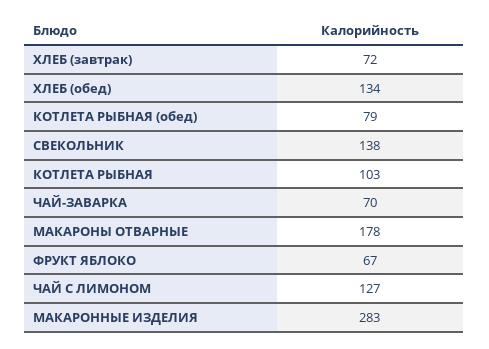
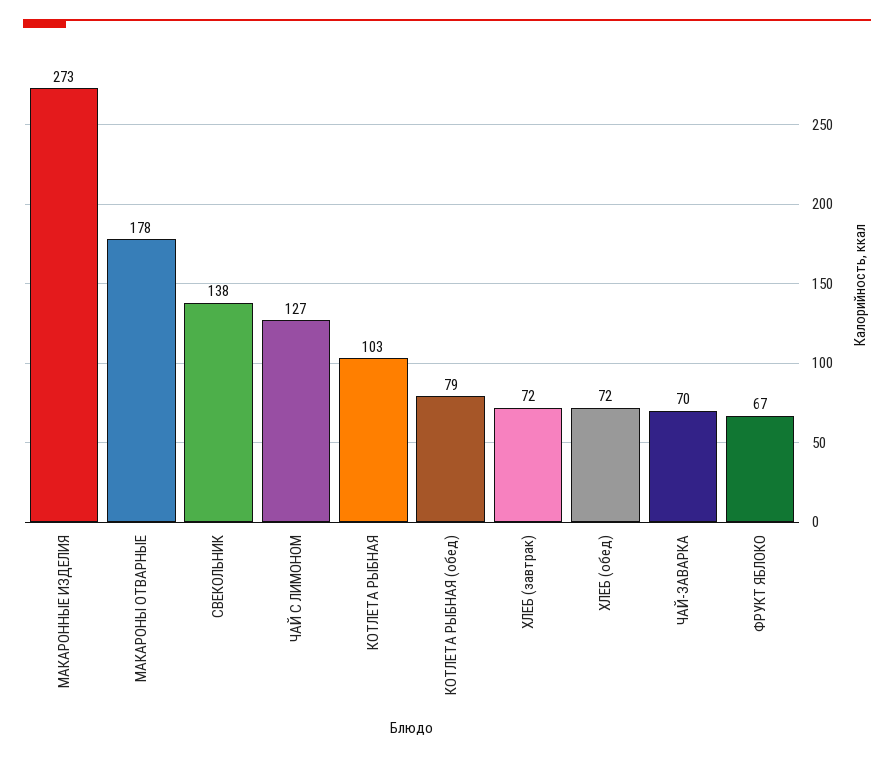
ХЛЕБ (обед): 134 -> 72
МАКАРОННЫЕ ИЗДЕЛИЯ: 283 -> 273

